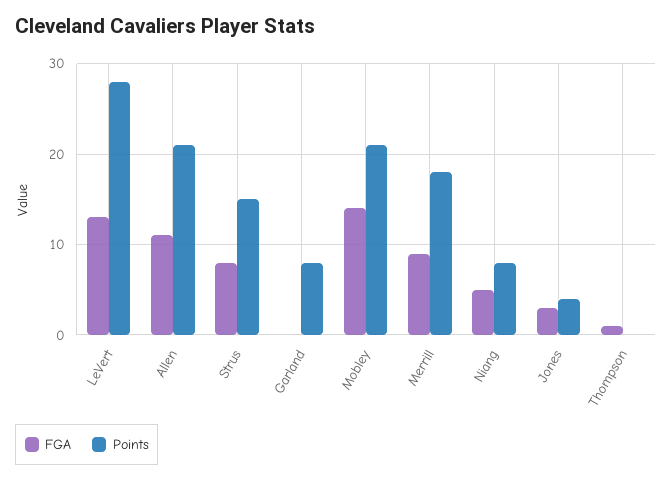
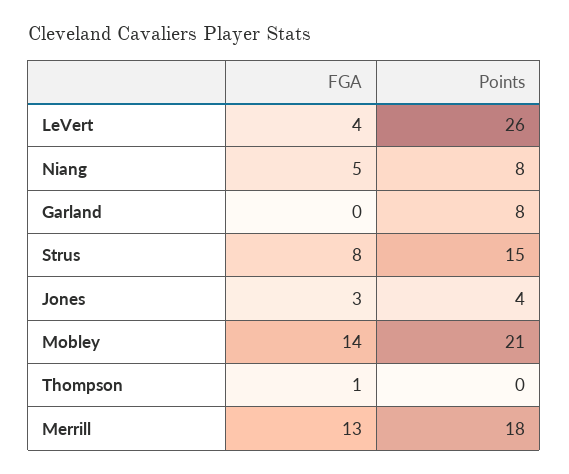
FGA, LeVert: 13 -> 4
Points, LeVert: 28 -> 26
FGA, Allen: 11 -> none
Points, Allen: 21 -> none
FGA, Merrill: 9 -> 13

